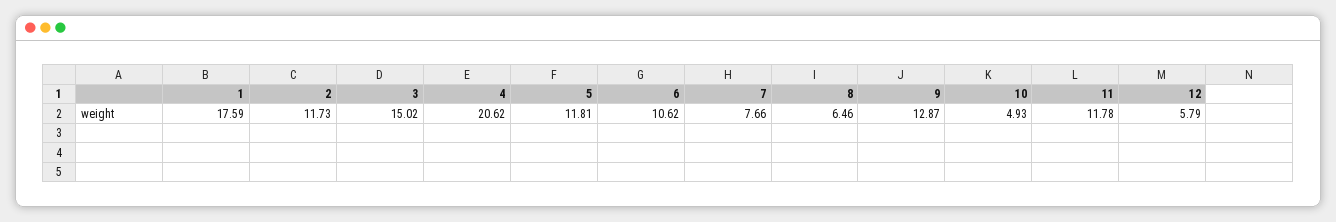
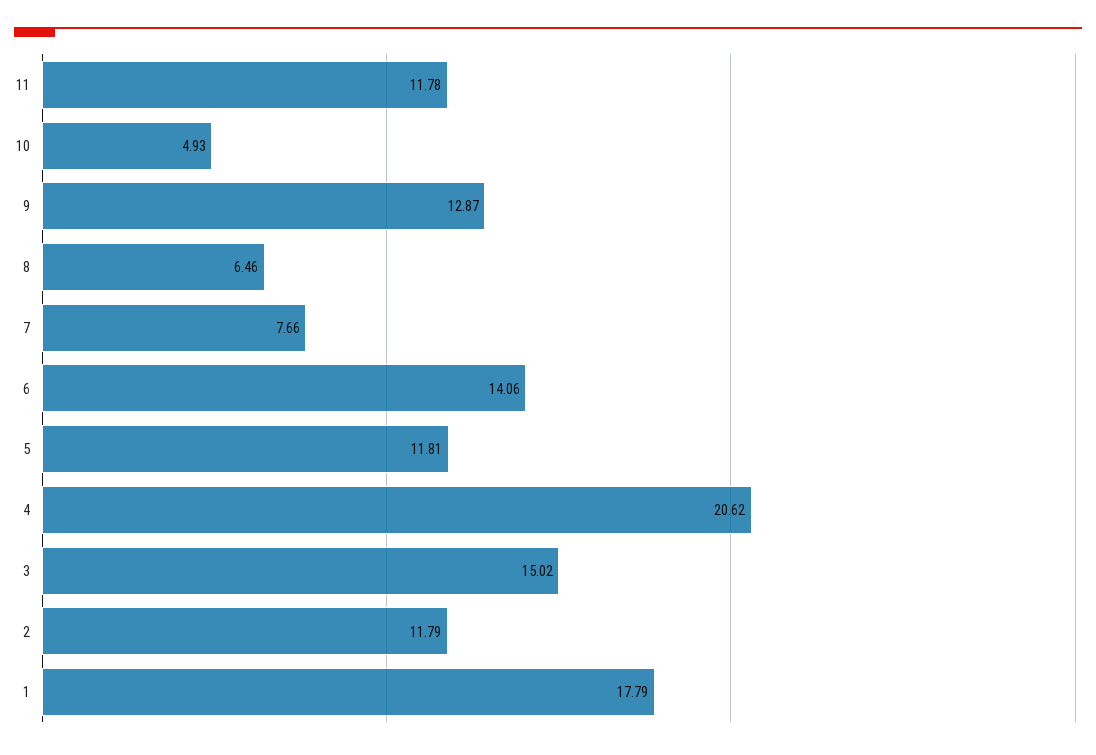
1: 17.59 -> 17.79
2: 11.73 -> 11.79
6: 10.62 -> 14.06
12: 5.79 -> none

